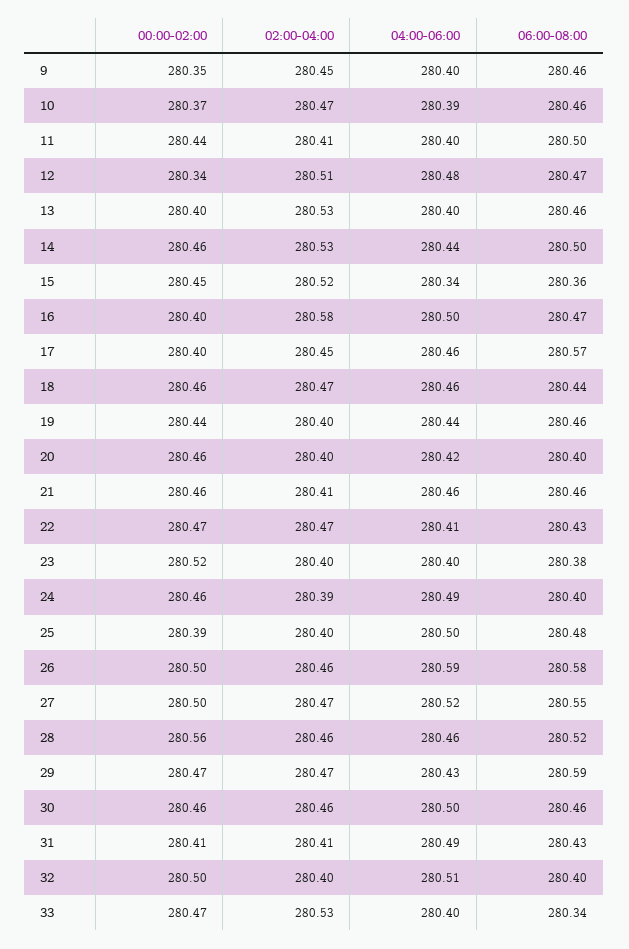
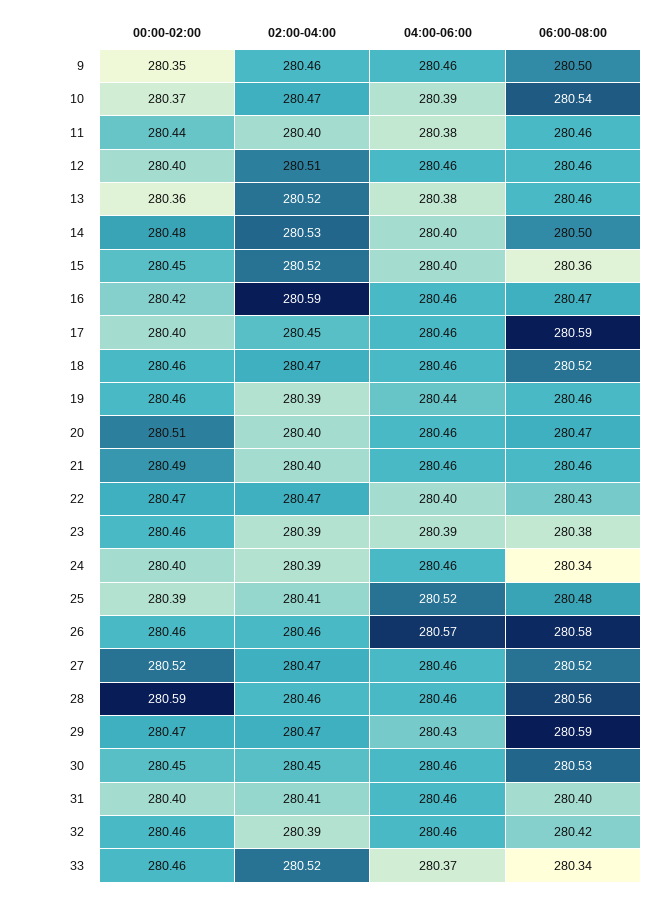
02:00-04:00, 9: 280.45 -> 280.46
04:00-06:00, 9: 280.4 -> 280.46
06:00-08:00, 9: 280.46 -> 280.5
06:00-08:00, 10: 280.46 -> 280.54
02:00-04:00, 11: 280.41 -> 280.4
04:00-06:00, 11: 280.4 -> 280.38
06:00-08:00, 11: 280.5 -> 280.46
00:00-02:00, 12: 280.34 -> 280.4
04:00-06:00, 12: 280.48 -> 280.46
06:00-08:00, 12: 280.47 -> 280.46
00:00-02:00, 13: 280.4 -> 280.36
02:00-04:00, 13: 280.53 -> 280.52
04:00-06:00, 13: 280.4 -> 280.38
00:00-02:00, 14: 280.46 -> 280.48
04:00-06:00, 14: 280.44 -> 280.4
04:00-06:00, 15: 280.34 -> 280.4
00:00-02:00, 16: 280.4 -> 280.42
02:00-04:00, 16: 280.58 -> 280.59
04:00-06:00, 16: 280.5 -> 280.46
06:00-08:00, 17: 280.57 -> 280.59
06:00-08:00, 18: 280.44 -> 280.52
00:00-02:00, 19: 280.44 -> 280.46
02:00-04:00, 19: 280.4 -> 280.39
00:00-02:00, 20: 280.46 -> 280.51
04:00-06:00, 20: 280.42 -> 280.46
06:00-08:00, 20: 280.4 -> 280.47
00:00-02:00, 21: 280.46 -> 280.49
02:00-04:00, 21: 280.41 -> 280.4
04:00-06:00, 22: 280.41 -> 280.4
00:00-02:00, 23: 280.52 -> 280.46
02:00-04:00, 23: 280.4 -> 280.39
04:00-06:00, 23: 280.4 -> 280.39
00:00-02:00, 24: 280.46 -> 280.4
04:00-06:00, 24: 280.49 -> 280.46
06:00-08:00, 24: 280.4 -> 280.34
02:00-04:00, 25: 280.4 -> 280.41
04:00-06:00, 25: 280.5 -> 280.52
00:00-02:00, 26: 280.5 -> 280.46
04:00-06:00, 26: 280.59 -> 280.57
00:00-02:00, 27: 280.5 -> 280.52
04:00-06:00, 27: 280.52 -> 280.46
06:00-08:00, 27: 280.55 -> 280.52
00:00-02:00, 28: 280.56 -> 280.59
06:00-08:00, 28: 280.52 -> 280.56
00:00-02:00, 30: 280.46 -> 280.45
02:00-04:00, 30: 280.46 -> 280.45
04:00-06:00, 30: 280.5 -> 280.46
06:00-08:00, 30: 280.46 -> 280.53
00:00-02:00, 31: 280.41 -> 280.4
04:00-06:00, 31: 280.49 -> 280.46
06:00-08:00, 31: 280.43 -> 280.4
00:00-02:00, 32: 280.5 -> 280.46
02:00-04:00, 32: 280.4 -> 280.39
04:00-06:00, 32: 280.51 -> 280.46
06:00-08:00, 32: 280.4 -> 280.42
00:00-02:00, 33: 280.47 -> 280.46
02:00-04:00, 33: 280.53 -> 280.52
04:00-06:00, 33: 280.4 -> 280.37

